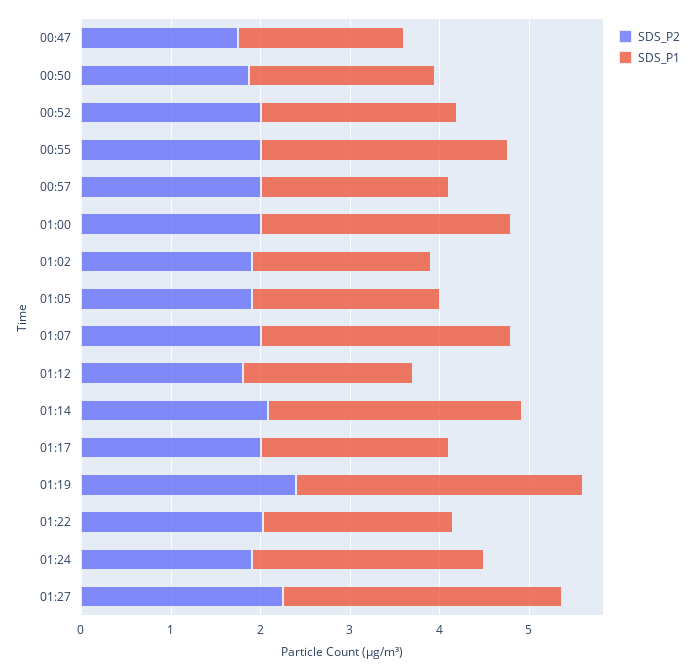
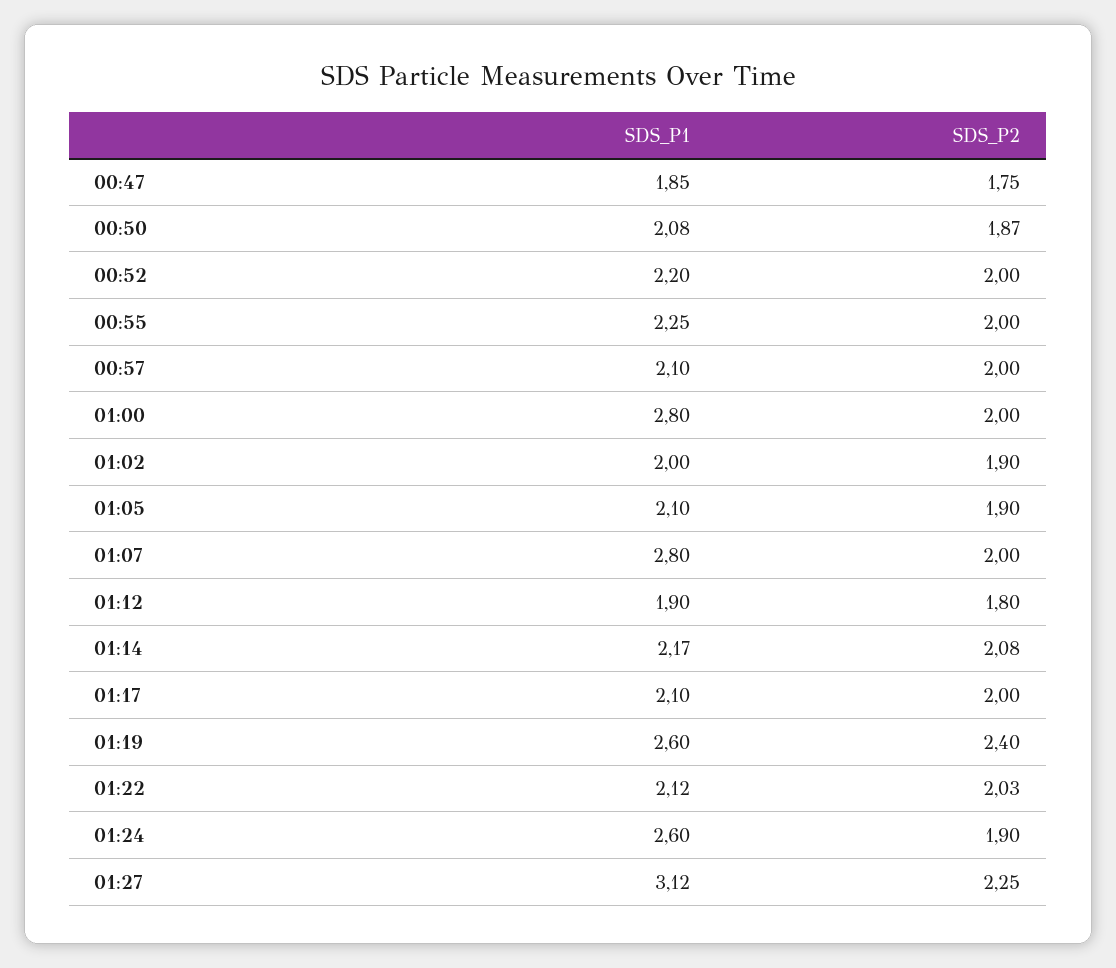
SDS_P1, 00:55: 2.8 -> 2.25
SDS_P1, 01:14: 2.8 -> 2.17
SDS_P1, 01:19: 3.2 -> 2.6

